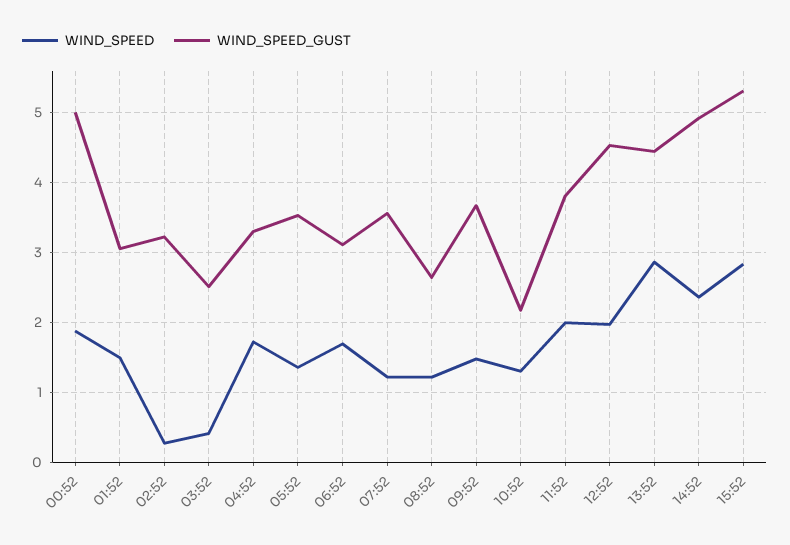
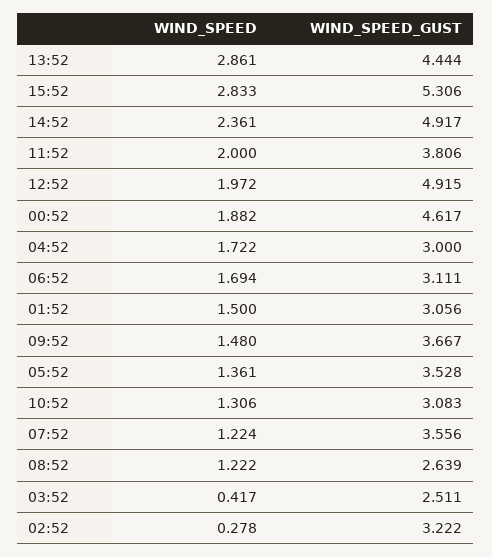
WIND_SPEED_GUST, 00:52: 5 -> 4.617
WIND_SPEED_GUST, 04:52: 3.3 -> 3
WIND_SPEED_GUST, 10:52: 2.2 -> 3.083
WIND_SPEED_GUST, 12:52: 4.5 -> 4.915

